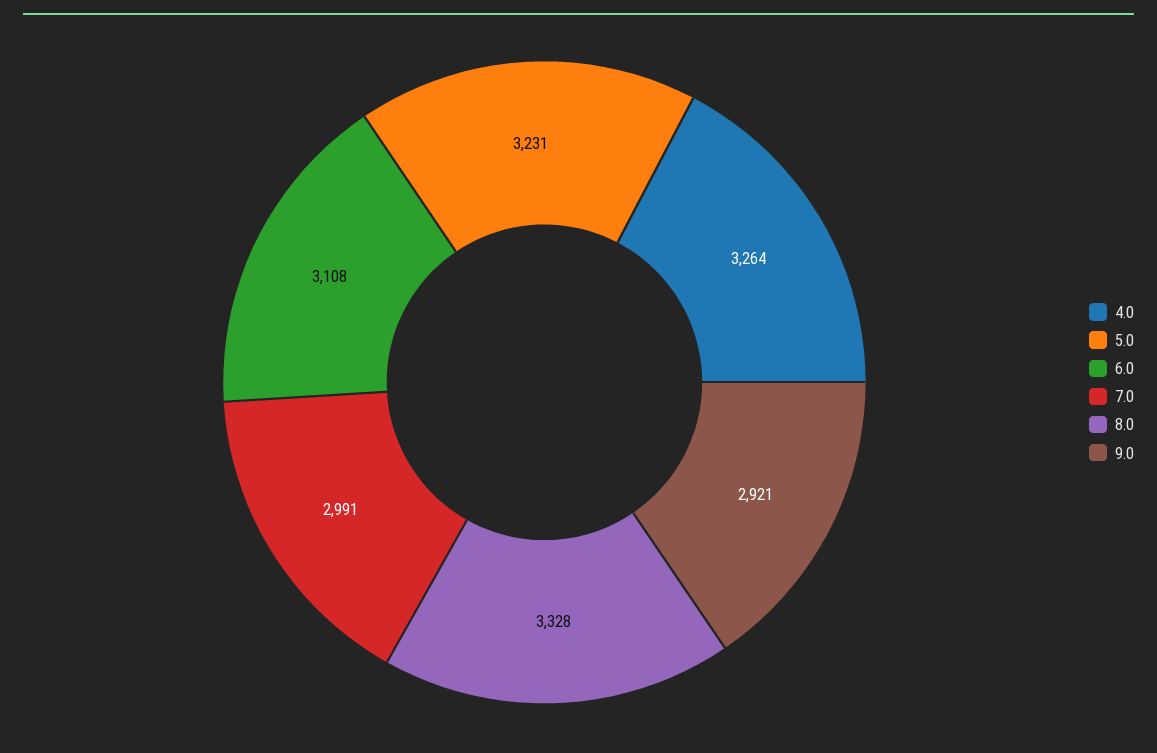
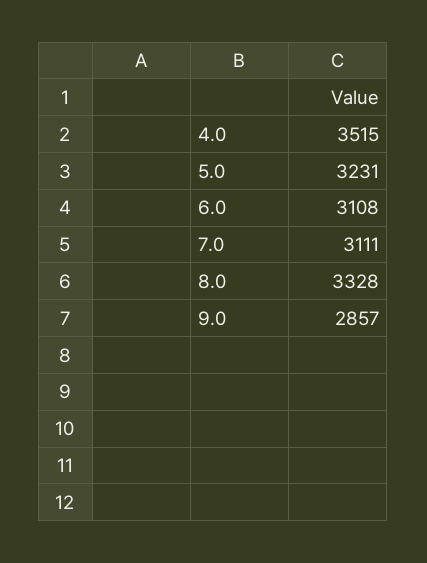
4.0: 3264 -> 3515
7.0: 2991 -> 3111
9.0: 2921 -> 2857

